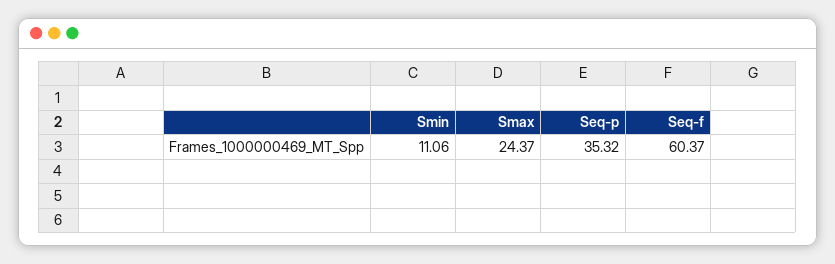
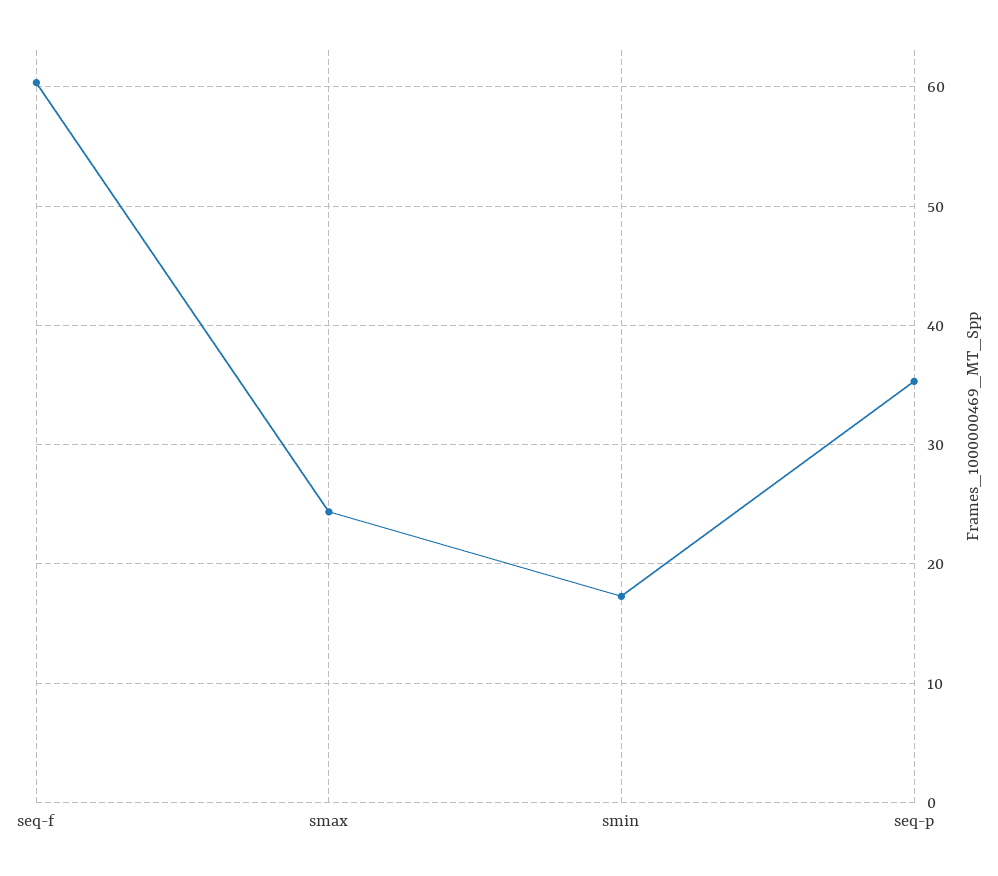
Smin: 11.06 -> 17

